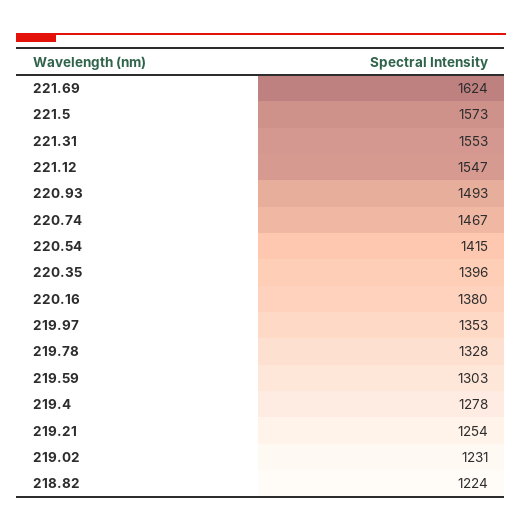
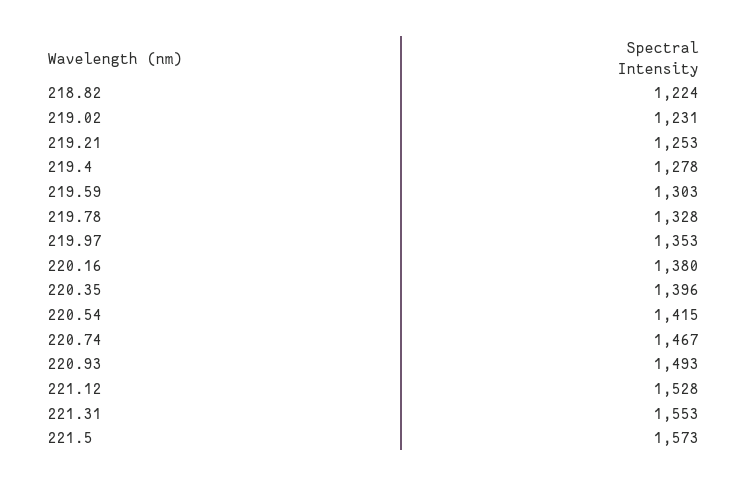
221.69: 1624 -> none
221.12: 1547 -> 1528
219.21: 1254 -> 1253

